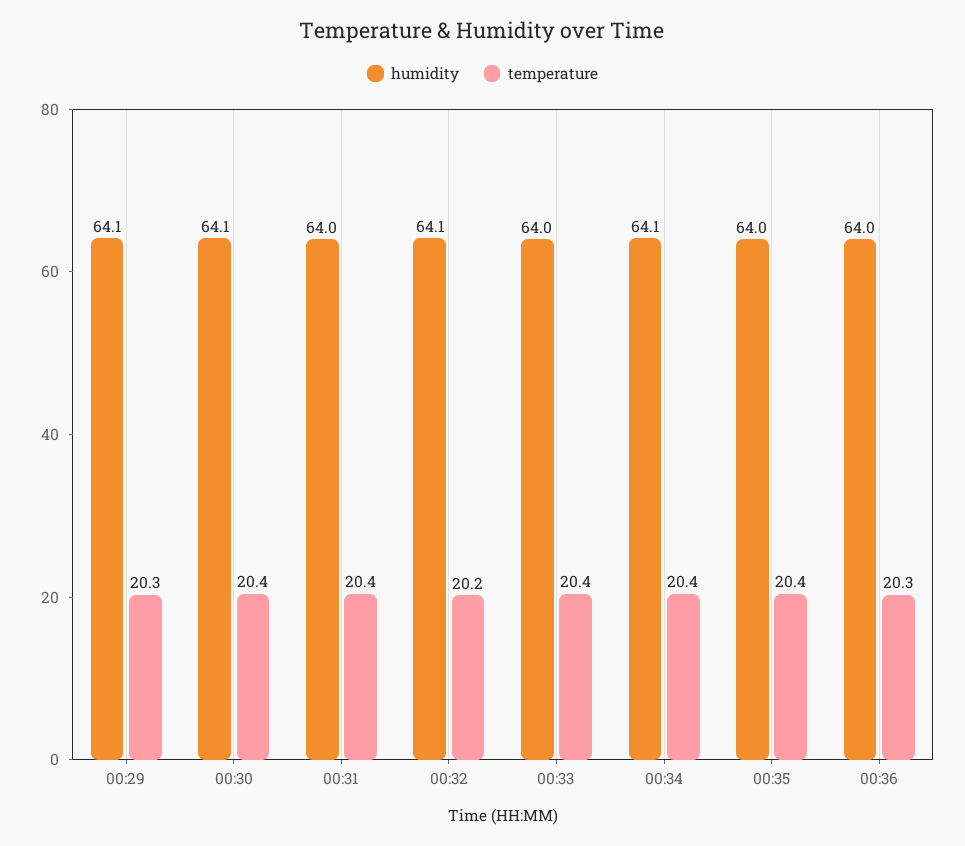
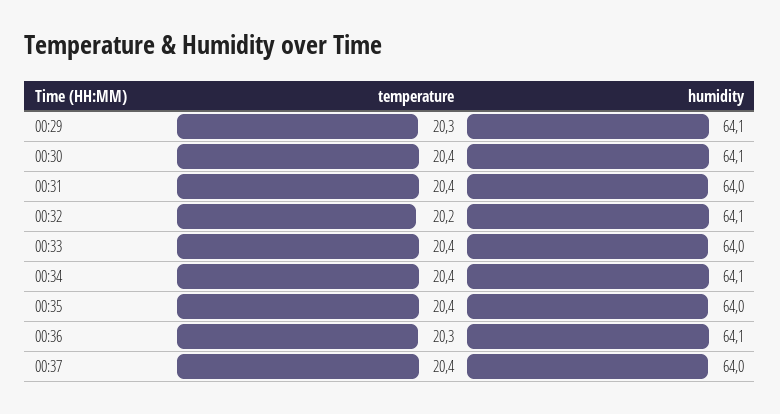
humidity, 00:36: 64 -> 64.1
temperature, 00:37: none -> 20.4
humidity, 00:37: none -> 64

